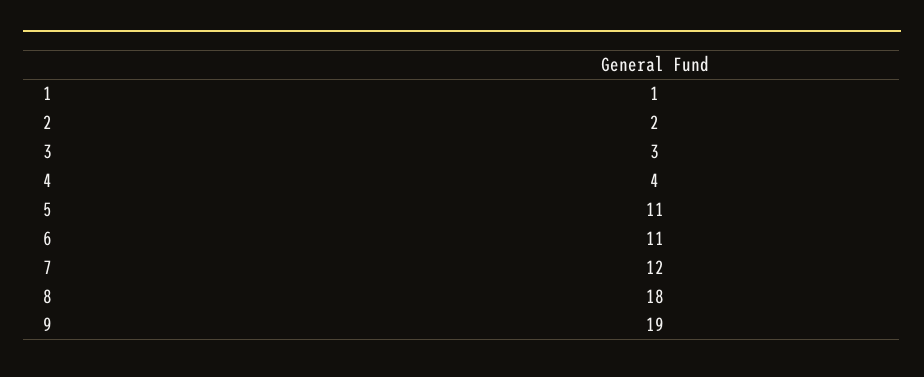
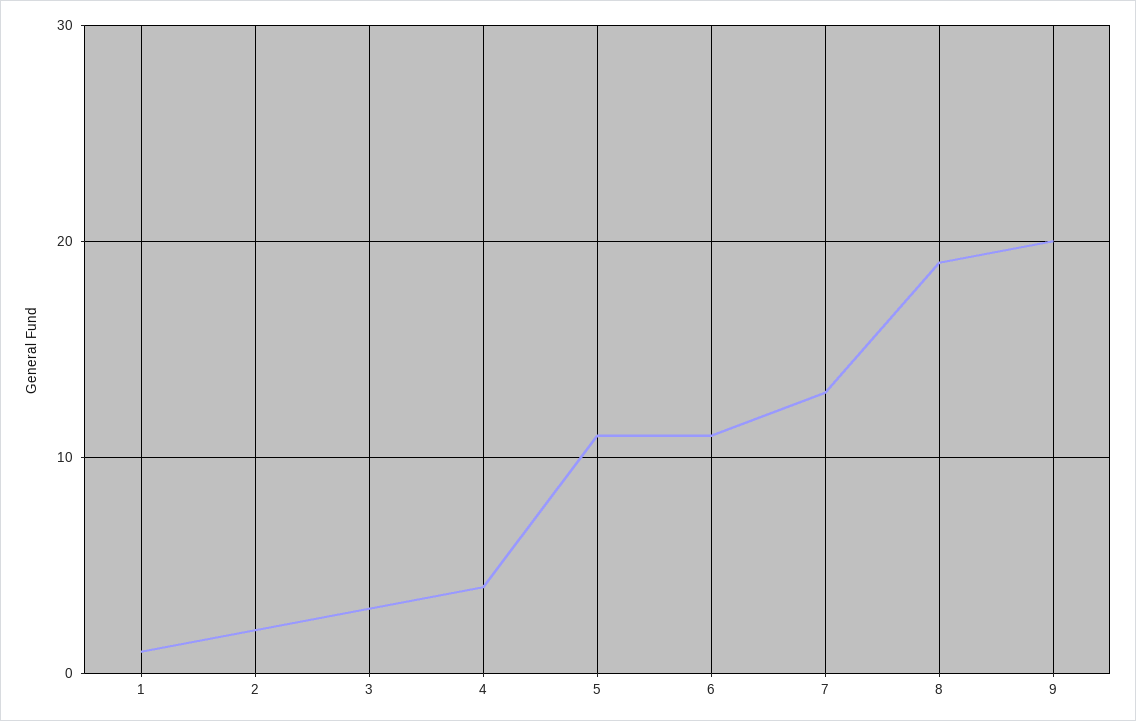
7: 12 -> 13
8: 18 -> 19
9: 19 -> 20

